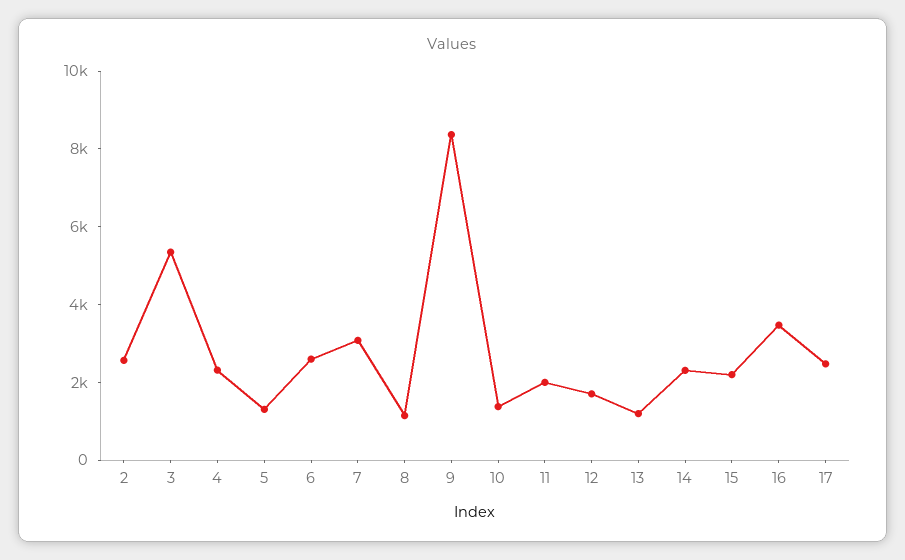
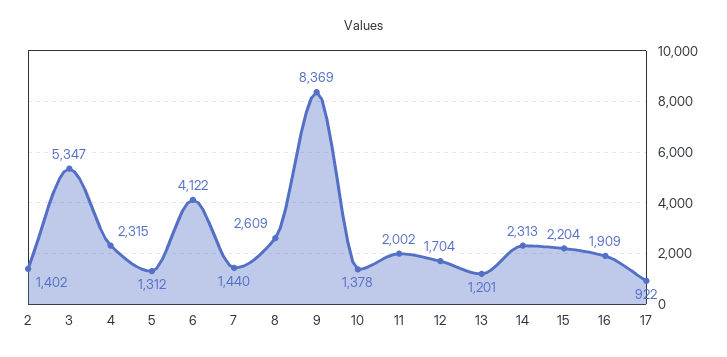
2: 2500 -> 1402
6: 2500 -> 4122
7: 3000 -> 1440
8: 1000 -> 2609
16: 3500 -> 1909
17: 2500 -> 922

